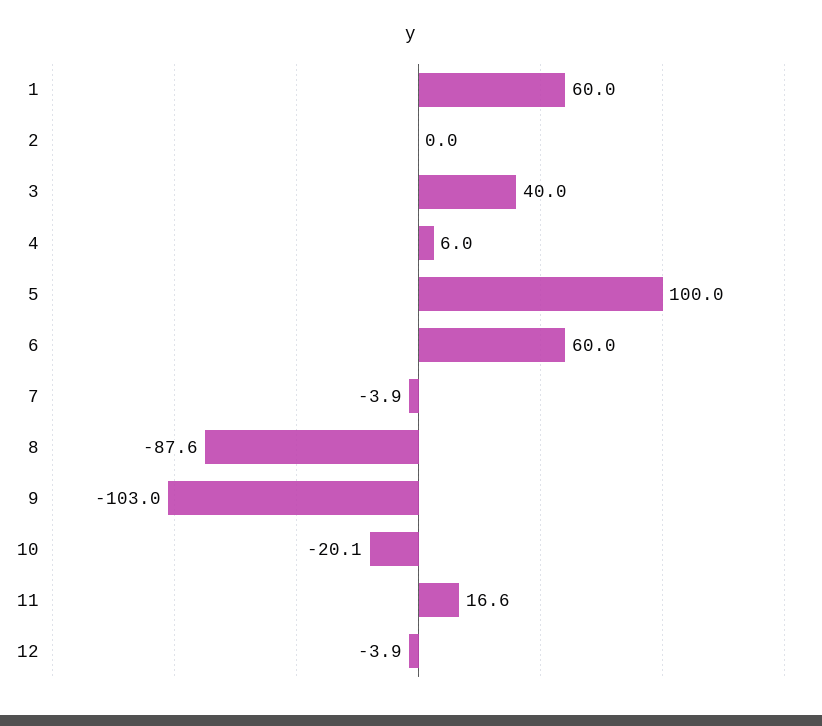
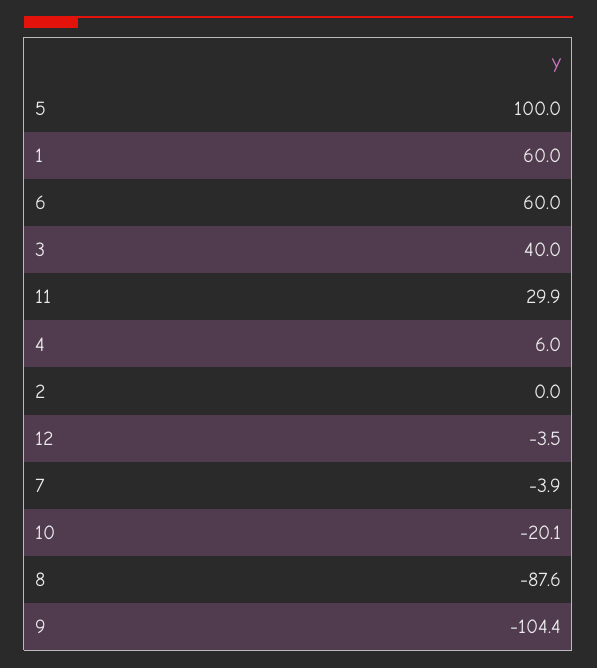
9: -103 -> -104.4
11: 16.6 -> 29.9
12: -3.9 -> -3.5

